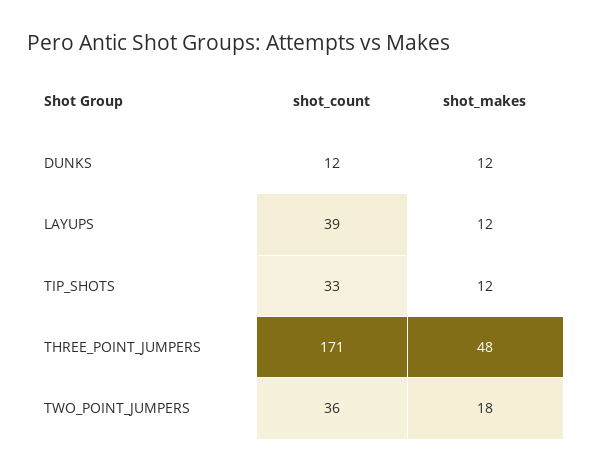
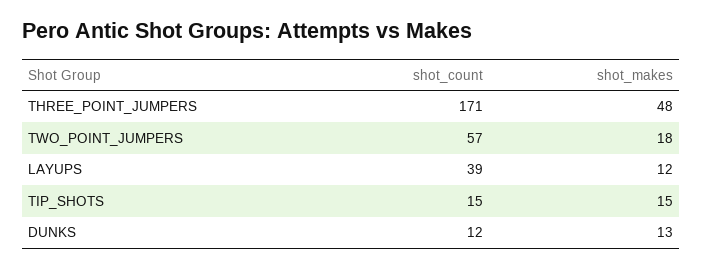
shot_makes, DUNKS: 12 -> 13
shot_count, TIP_SHOTS: 33 -> 15
shot_makes, TIP_SHOTS: 12 -> 15
shot_count, TWO_POINT_JUMPERS: 36 -> 57

